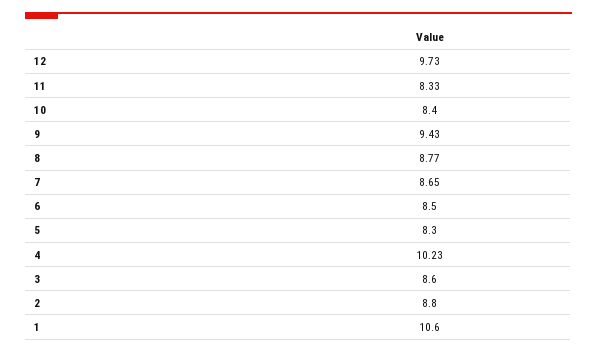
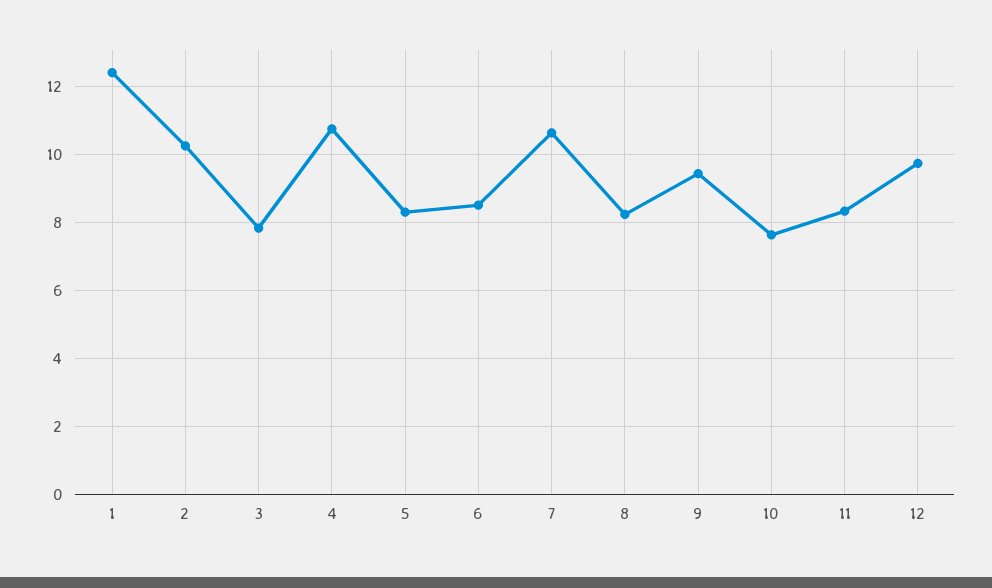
10: 8.4 -> 7.6
8: 8.77 -> 8.2
7: 8.65 -> 10.6
4: 10.23 -> 10.8
3: 8.6 -> 7.8
2: 8.8 -> 10.2
1: 10.6 -> 12.4

